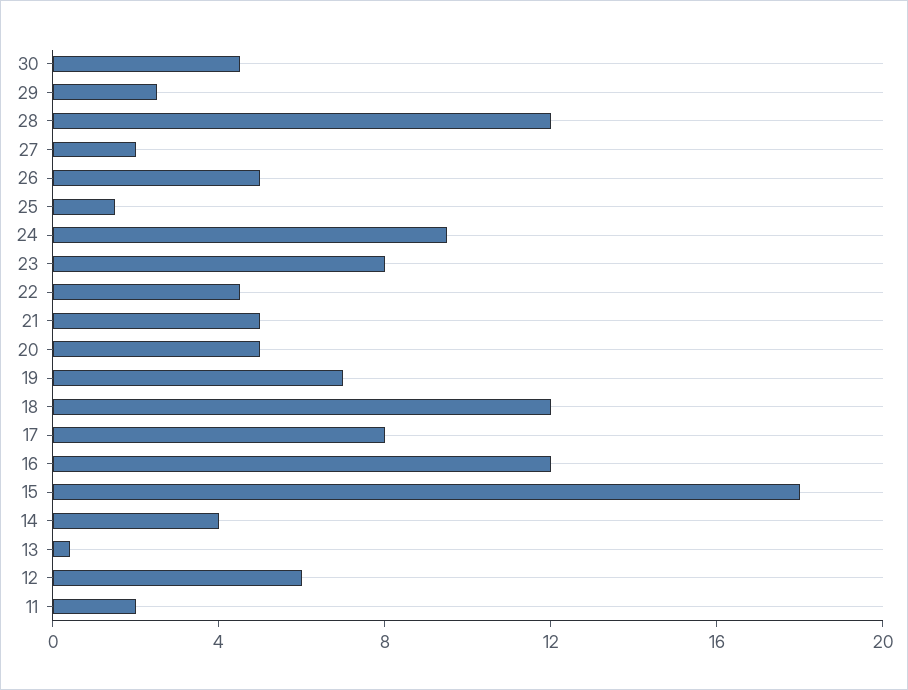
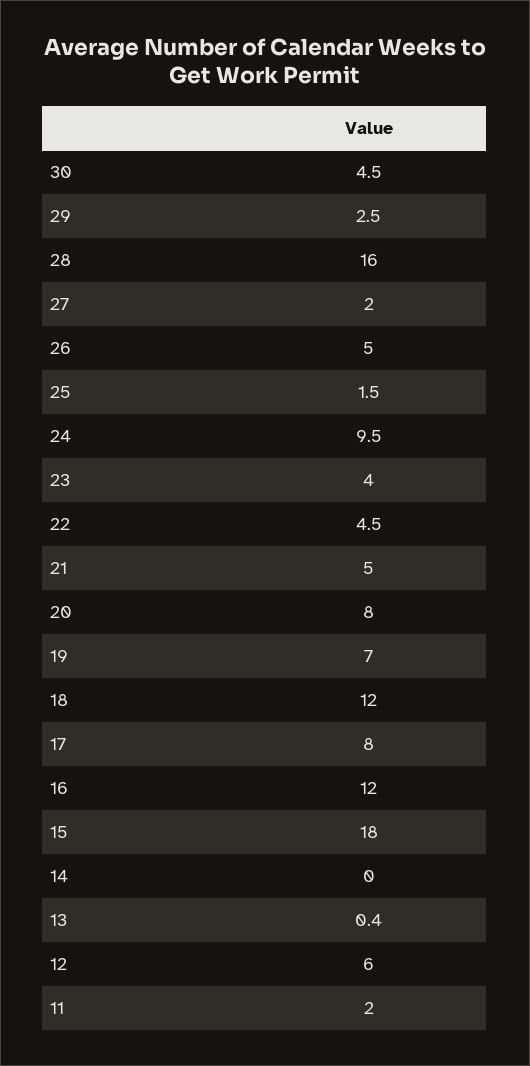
28: 12 -> 16
23: 8 -> 4
20: 5 -> 8
14: 4 -> 0

